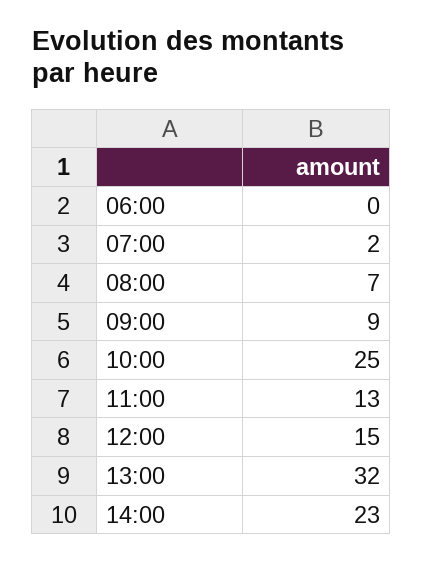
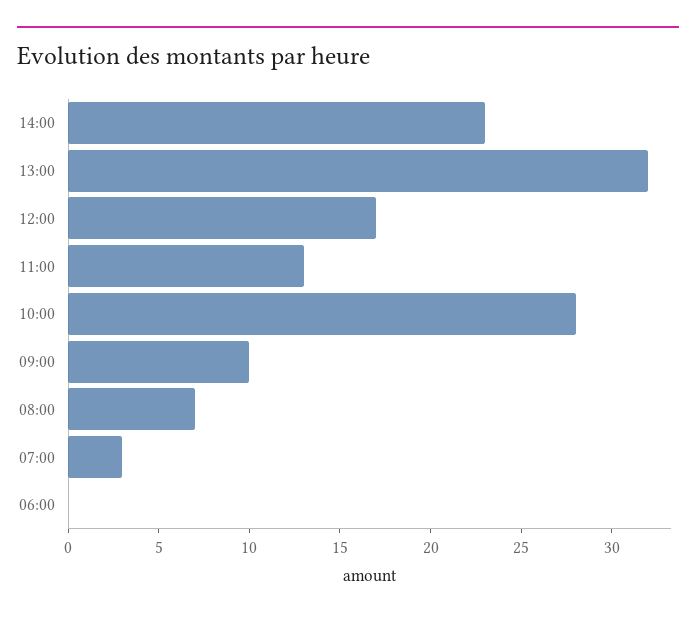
07:00: 2 -> 3
09:00: 9 -> 10
10:00: 25 -> 28
12:00: 15 -> 17

